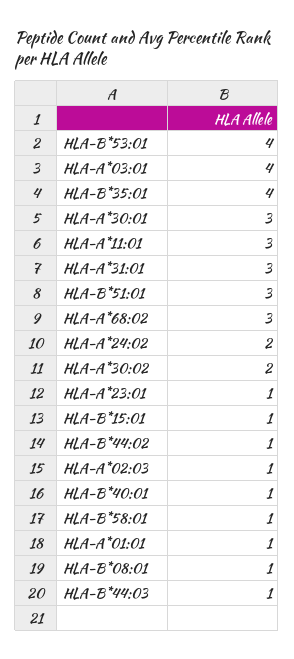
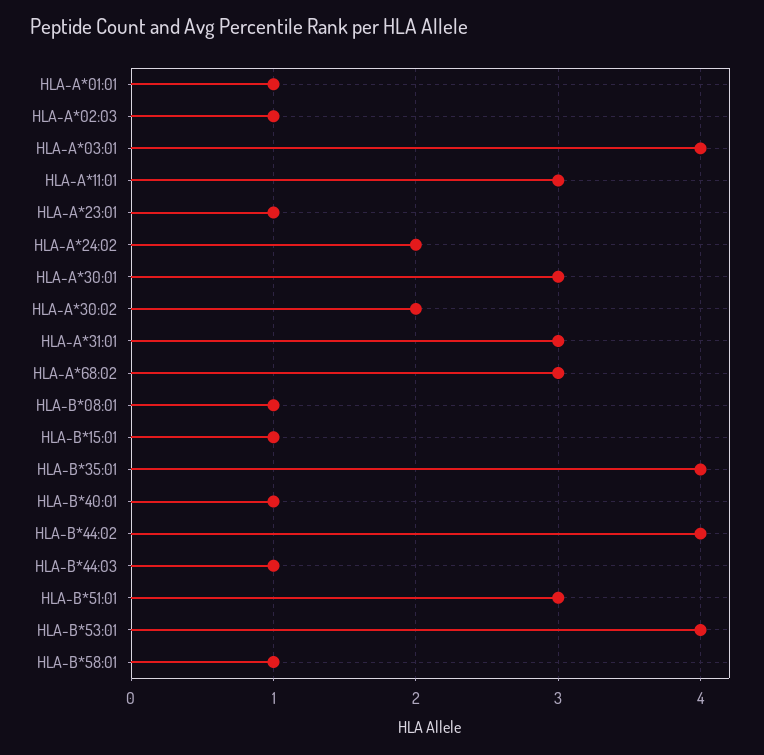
HLA-B*44:02: 1 -> 4

